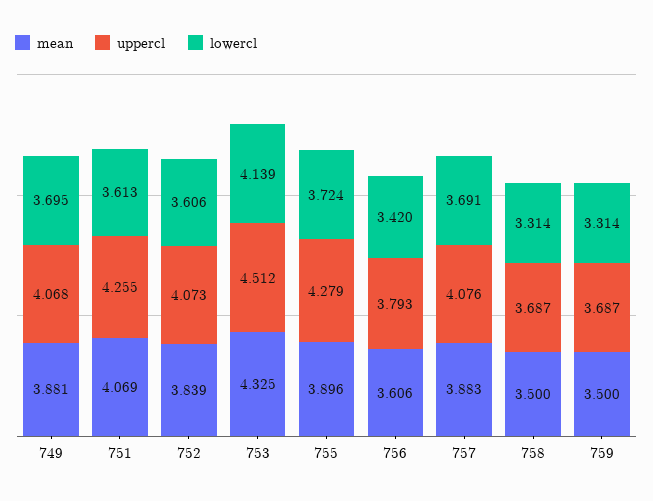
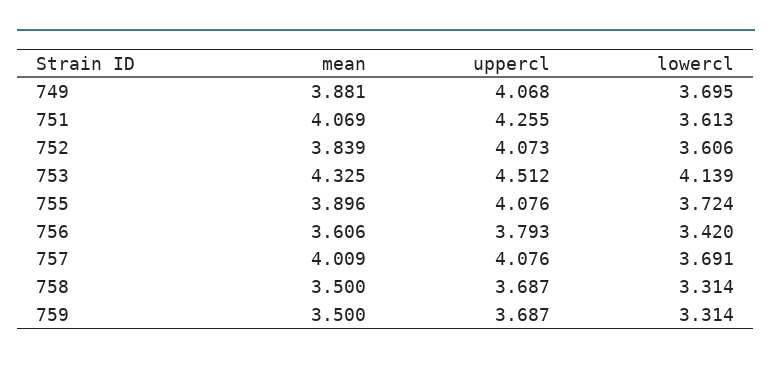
uppercl, 755: 4.279 -> 4.076
mean, 757: 3.883 -> 4.009

